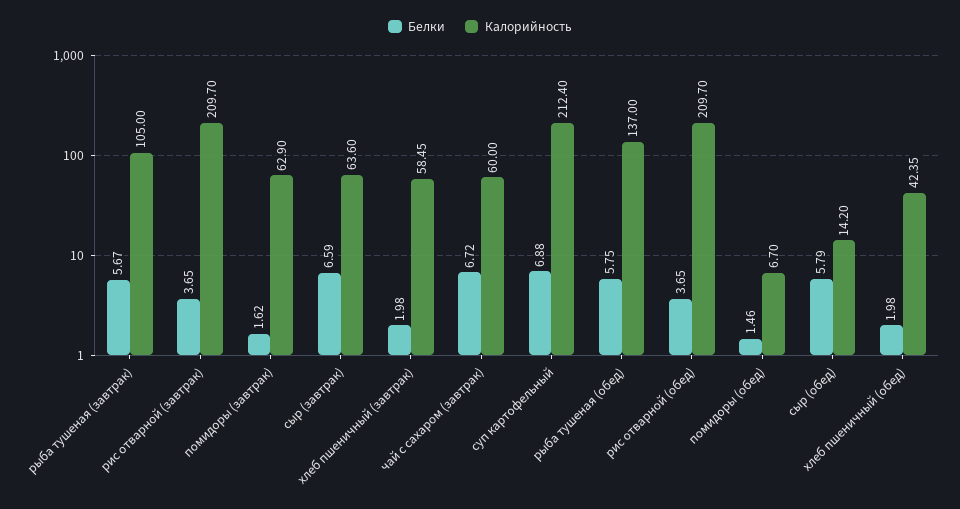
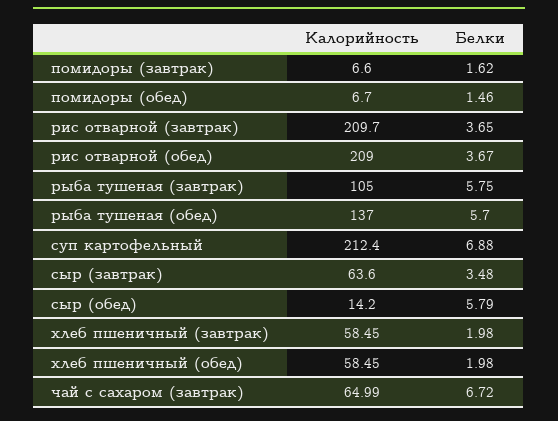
Белки, рыба тушеная (завтрак): 5.67 -> 5.75
Калорийность, помидоры (завтрак): 62.9 -> 6.6
Белки, сыр (завтрак): 6.59 -> 3.48
Калорийность, чай с сахаром (завтрак): 60 -> 64.99
Белки, рыба тушеная (обед): 5.75 -> 5.7
Белки, рис отварной (обед): 3.65 -> 3.67
Калорийность, рис отварной (обед): 209.7 -> 209
Калорийность, хлеб пшеничный (обед): 42.35 -> 58.45

